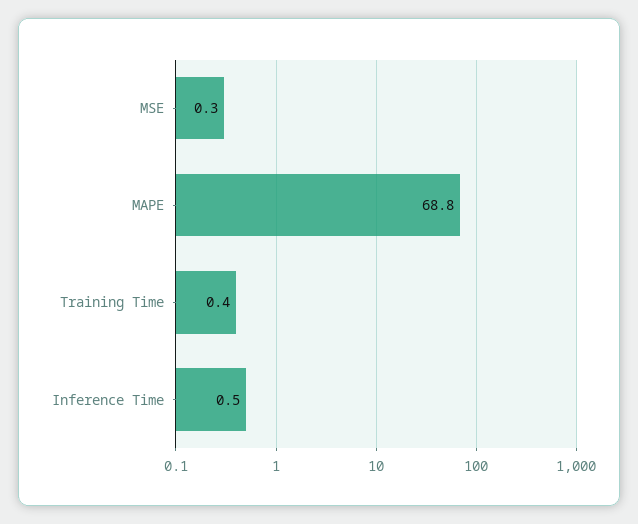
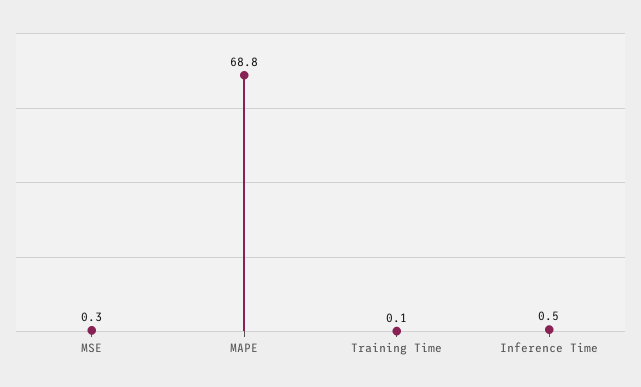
Training Time: 0.4 -> 0.1

